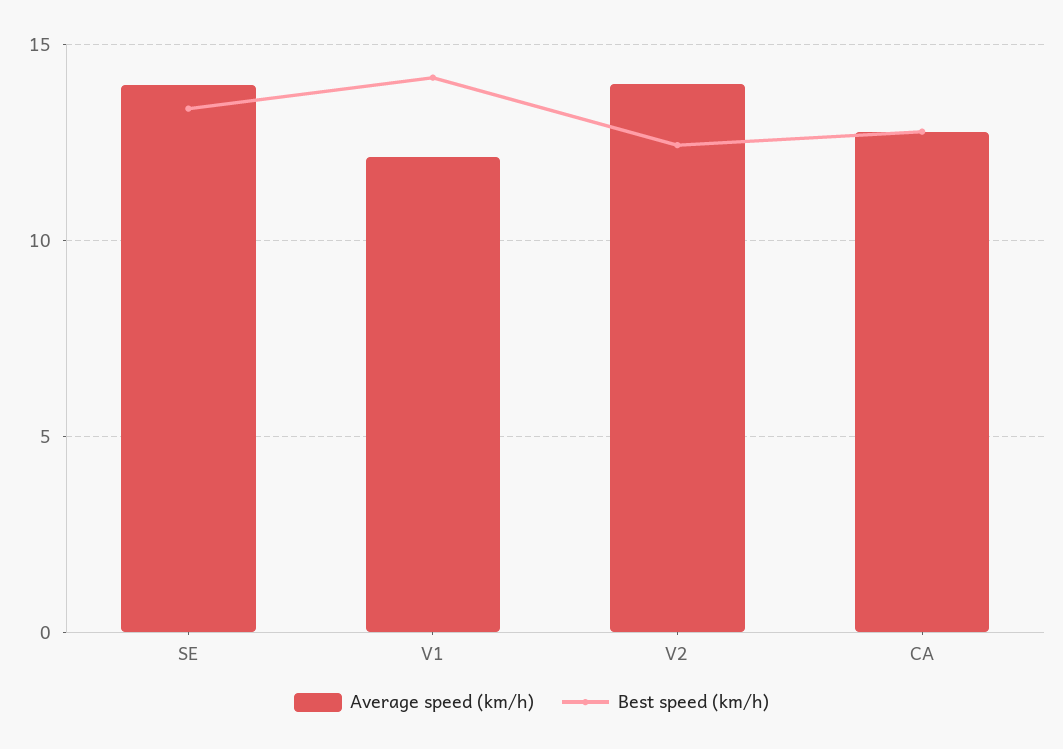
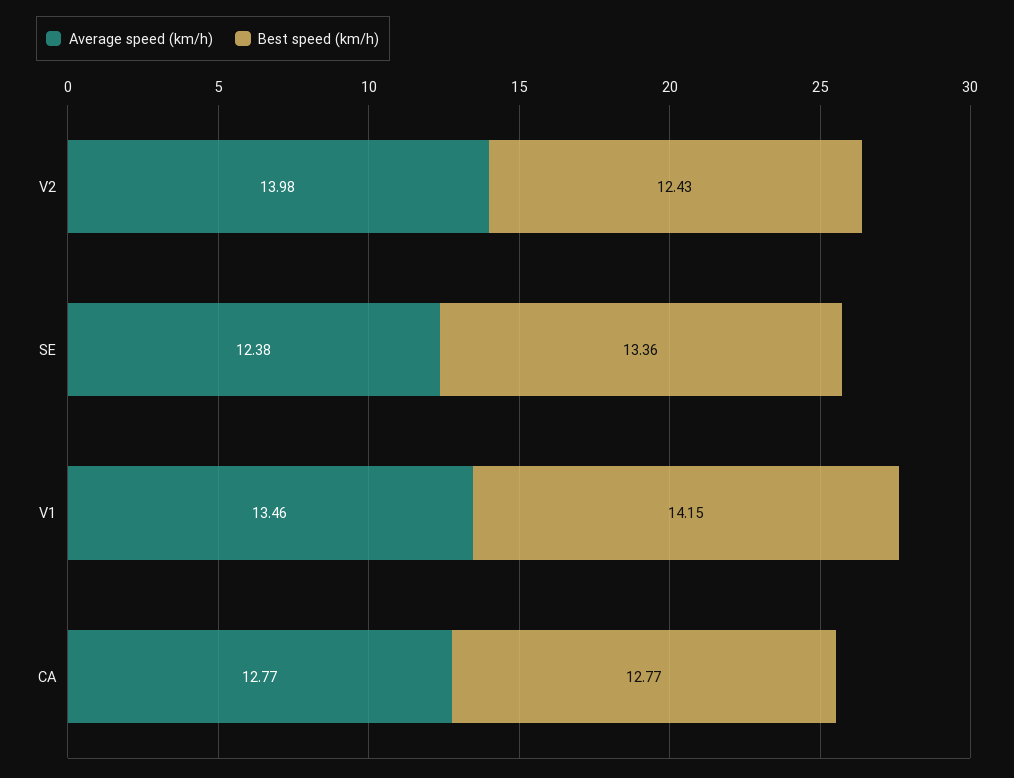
Average speed (km/h), SE: 14 -> 12.38
Average speed (km/h), V1: 12 -> 13.46

